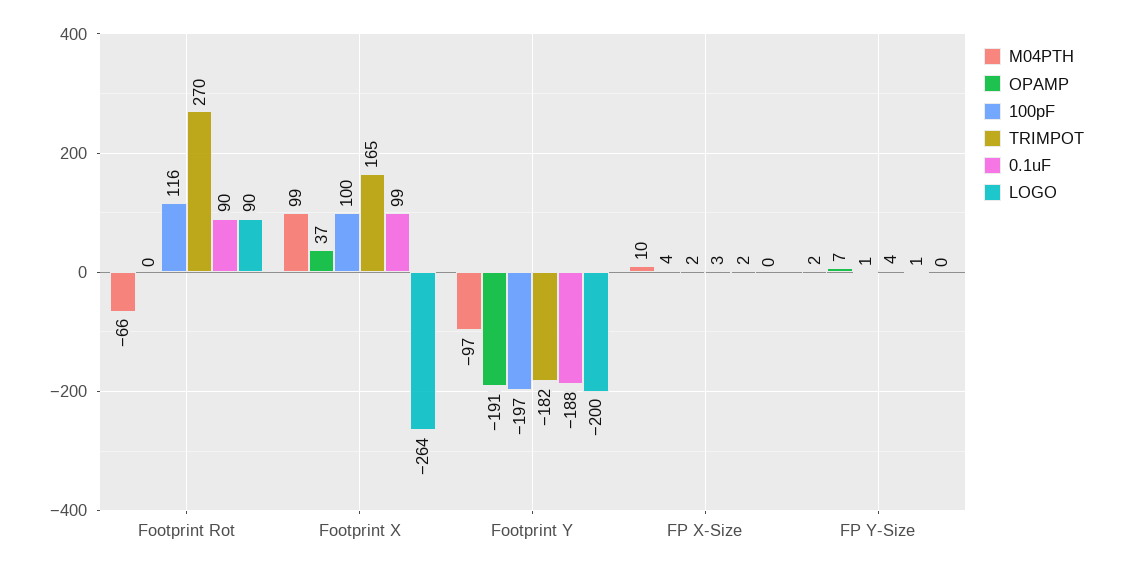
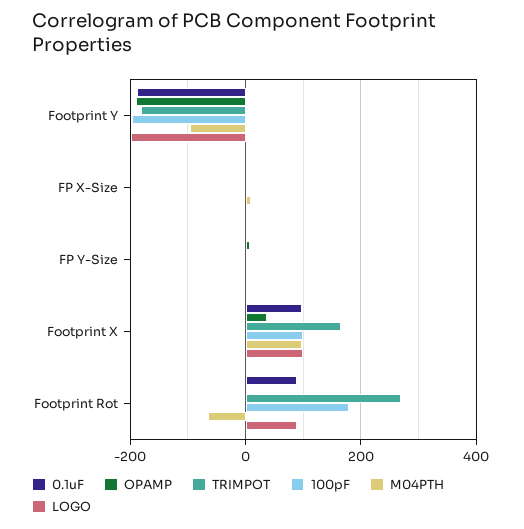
100pF, Footprint Rot: 116 -> 180
LOGO, Footprint X: -264 -> 100

